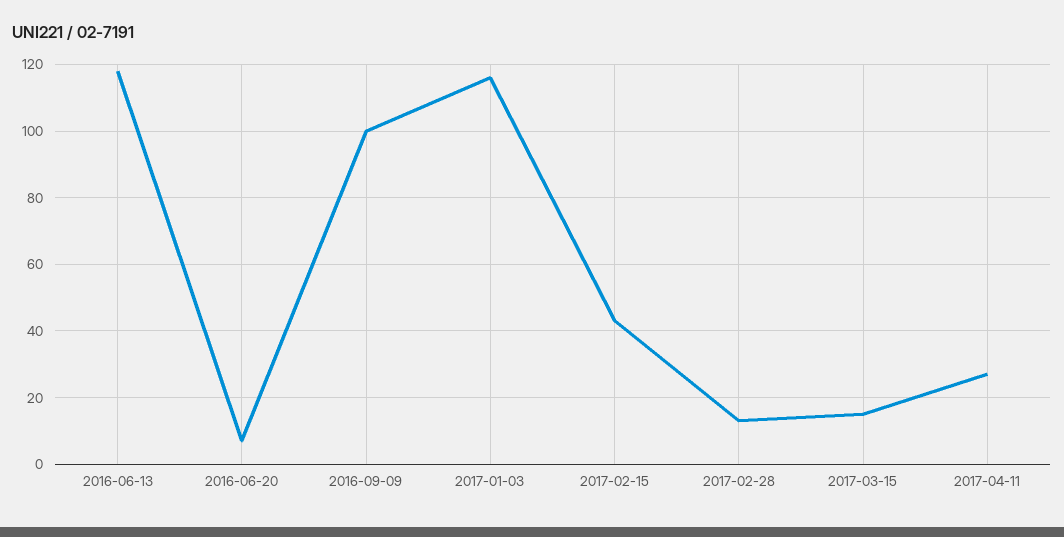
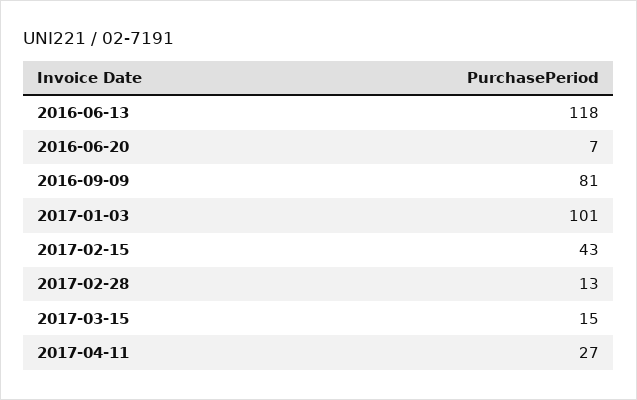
2016-09-09: 100 -> 81
2017-01-03: 115 -> 101

